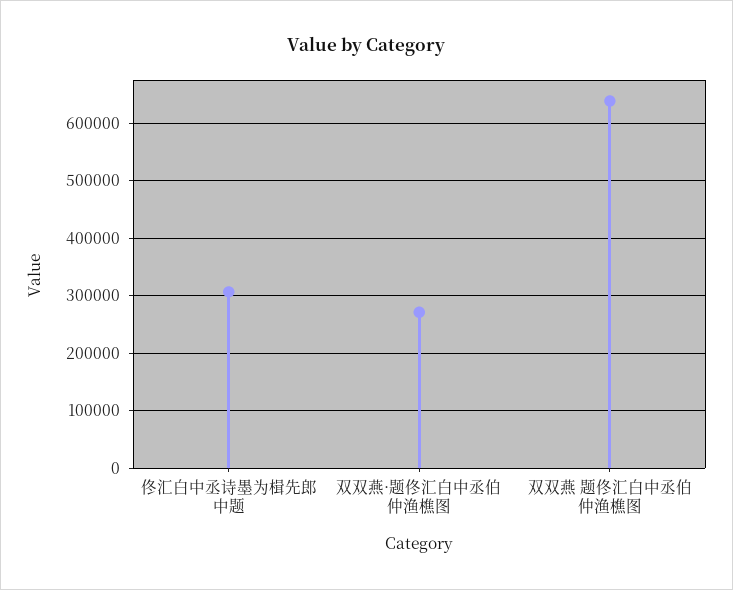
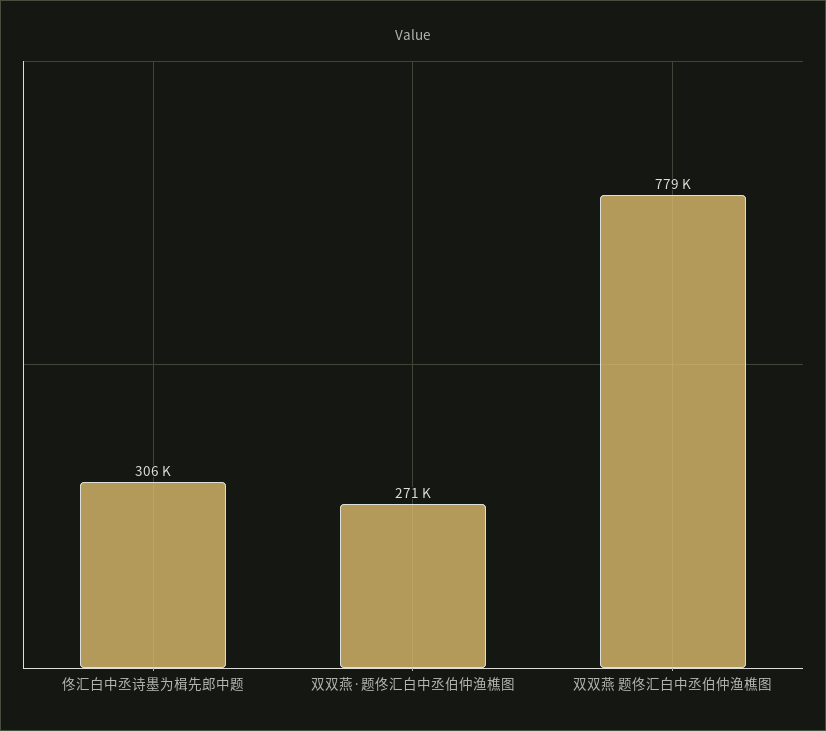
双双燕 题佟汇白中丞伯仲渔樵图: 640000 -> 779000

